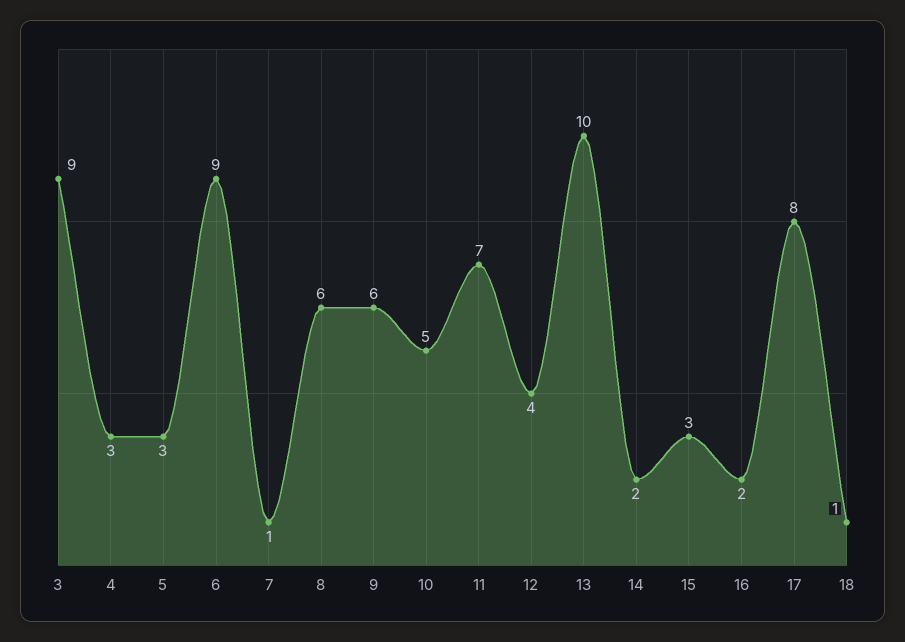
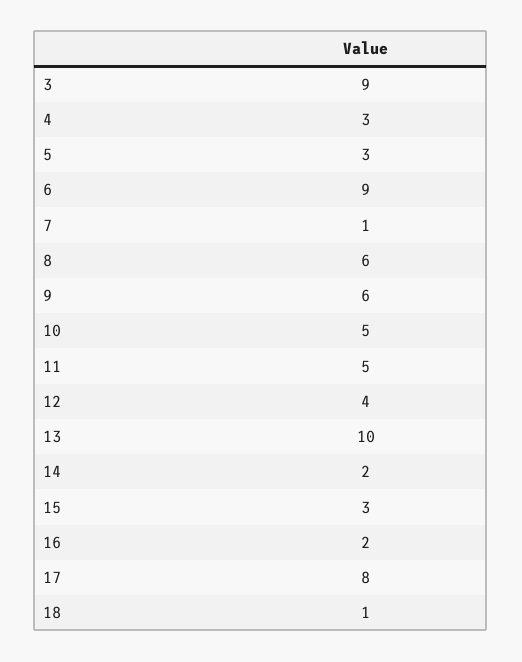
11: 7 -> 5

